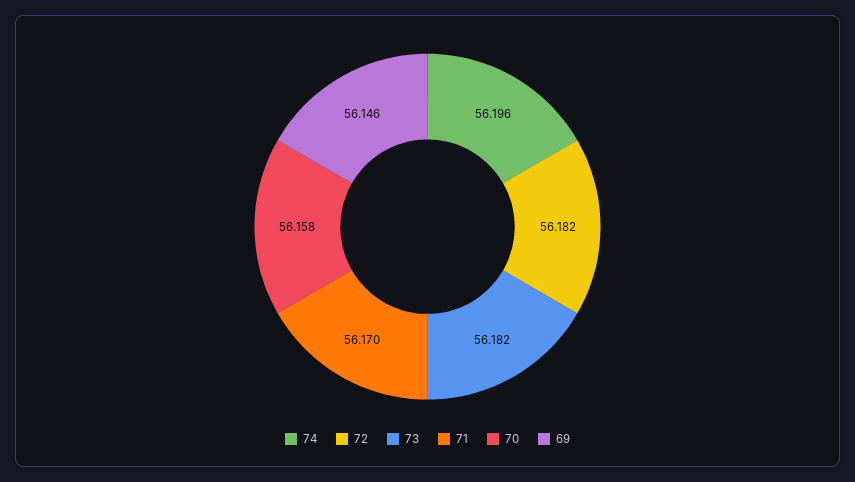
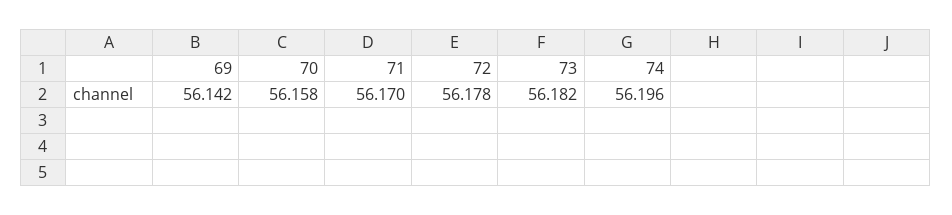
72: 56.182 -> 56.178
69: 56.146 -> 56.142

